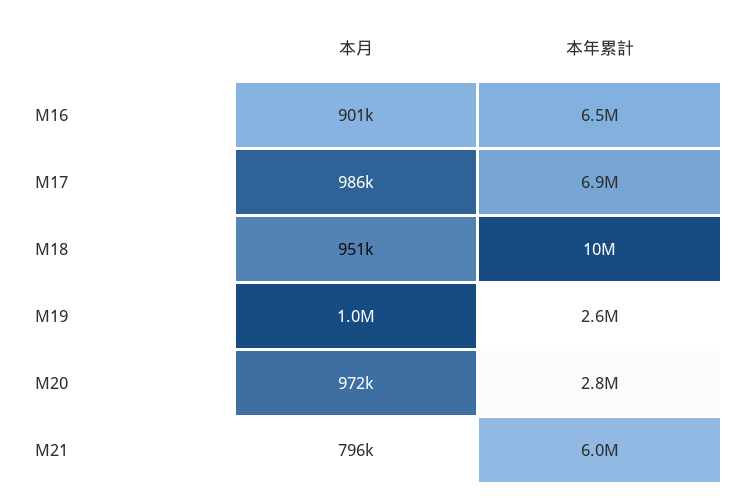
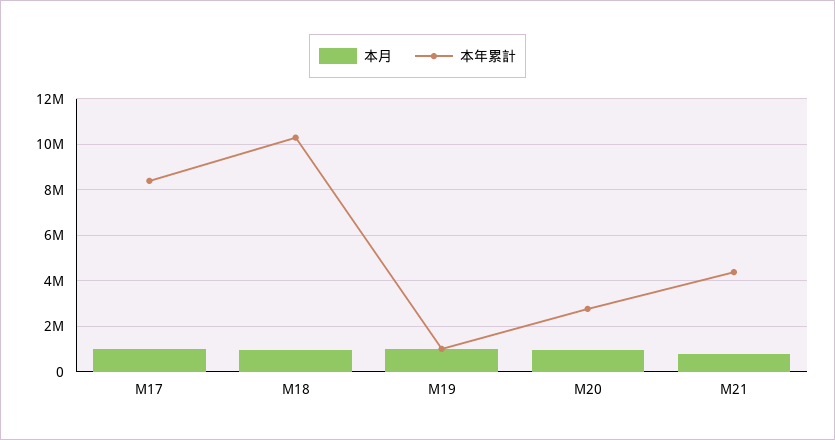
本月, M16: 901000 -> none
本年累計, M16: 6500000 -> none
本年累計, M17: 6900000 -> 8500000
本年累計, M19: 2600000 -> 1000000
本年累計, M21: 6000000 -> 4500000

